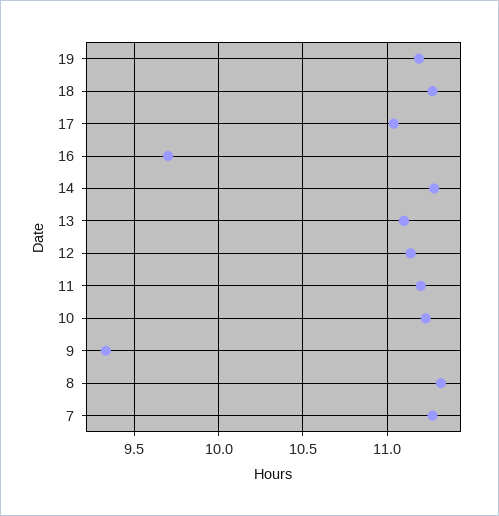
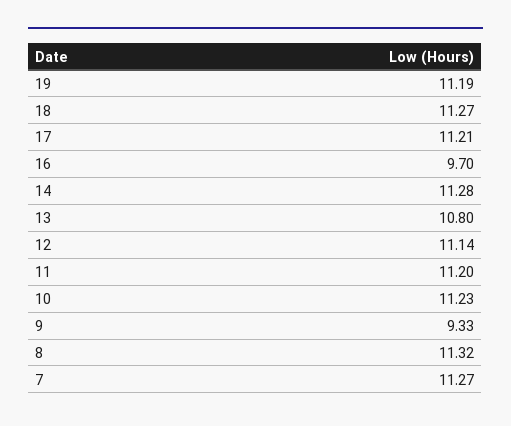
17: 11.05 -> 11.21
13: 11.1 -> 10.8

